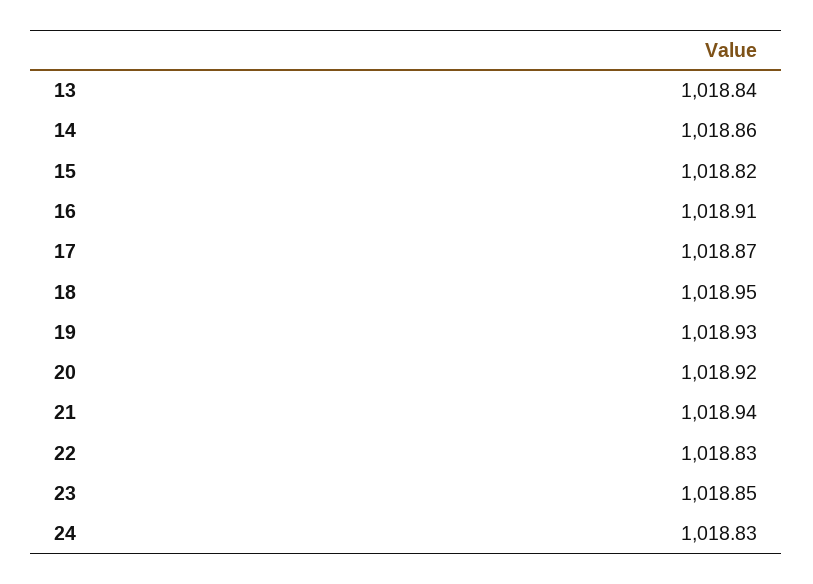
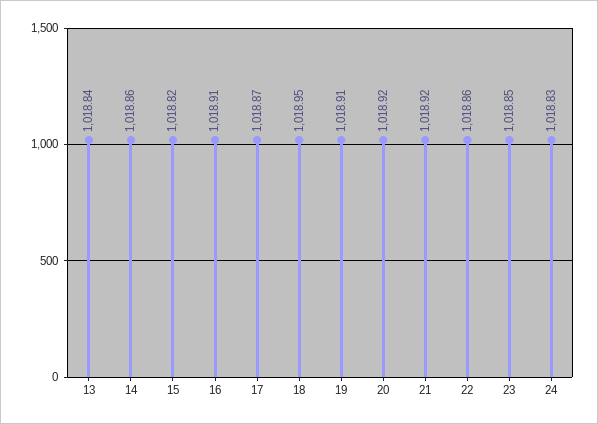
19: 1018.93 -> 1018.91
21: 1018.94 -> 1018.92
22: 1018.83 -> 1018.86

